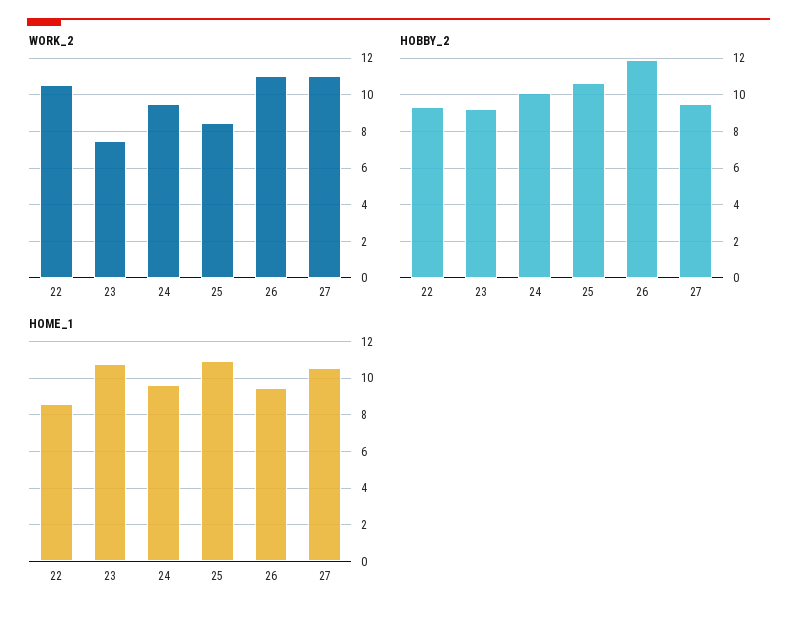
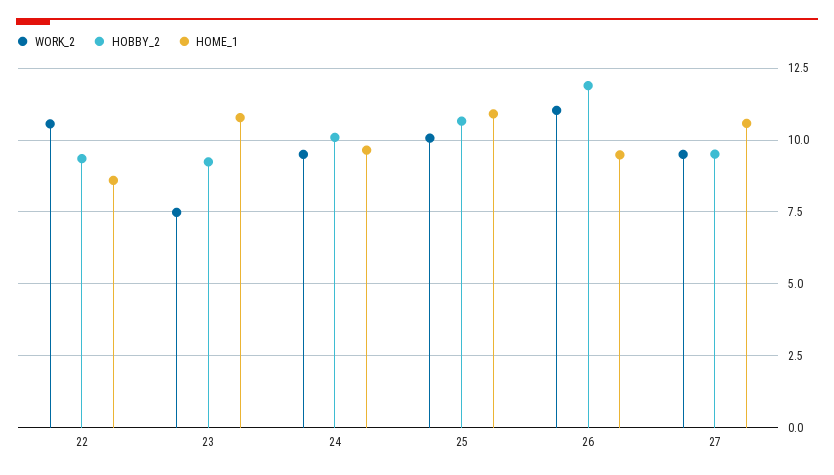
WORK_2, 25: 8.5 -> 10
WORK_2, 27: 11 -> 9.5

